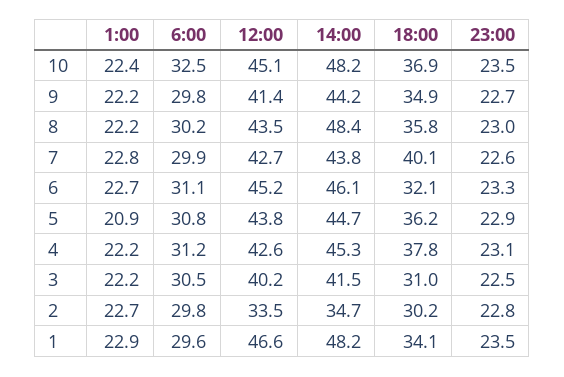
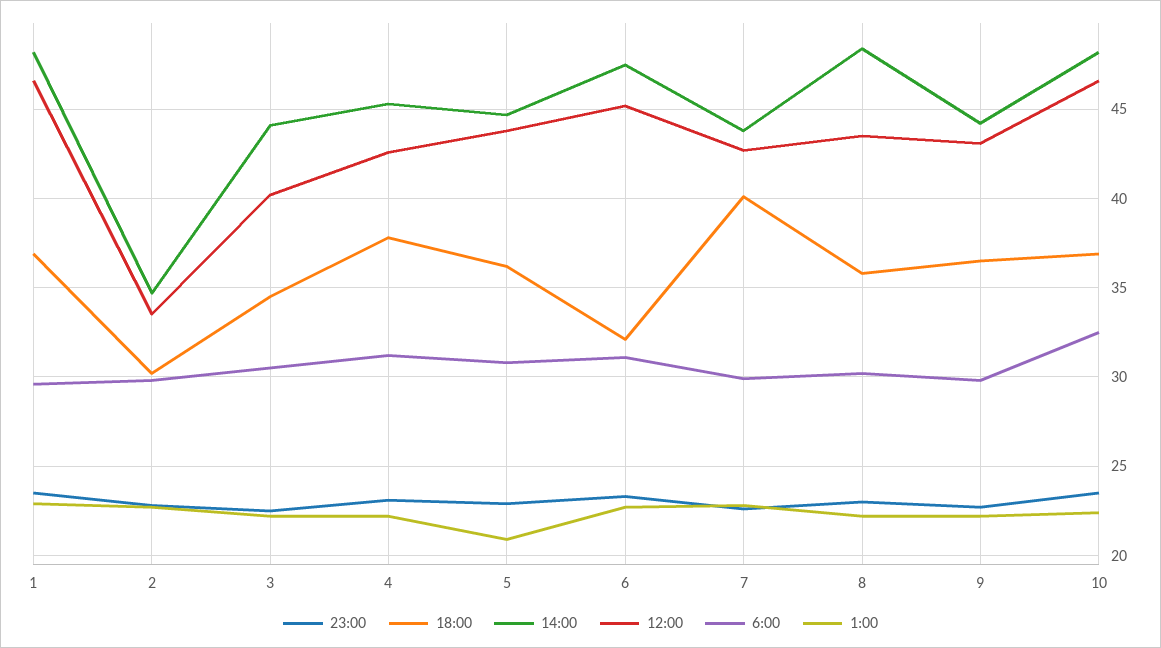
12:00, 10: 45.1 -> 46.5
12:00, 9: 41.4 -> 43
18:00, 9: 34.9 -> 36.5
14:00, 6: 46.1 -> 47.5
14:00, 3: 41.5 -> 44
18:00, 3: 31 -> 34.5
18:00, 1: 34.1 -> 37

